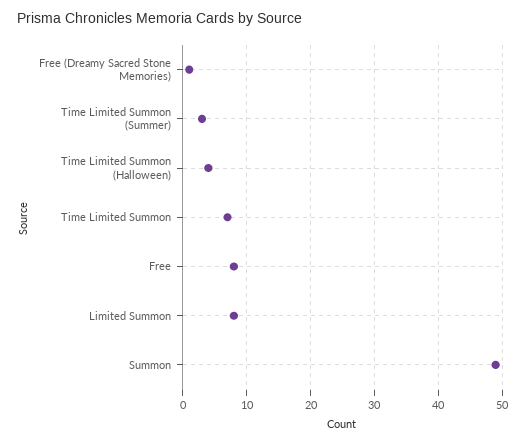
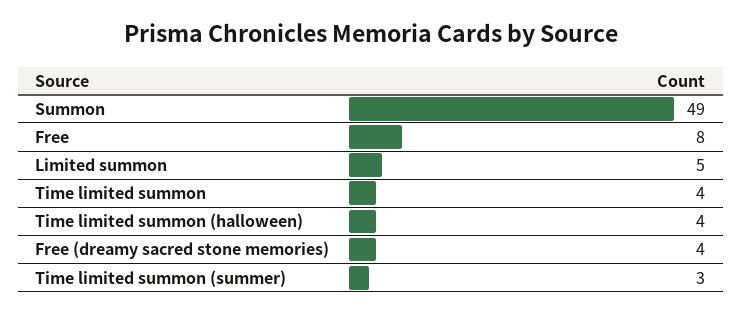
Free (Dreamy Sacred Stone Memories): 1 -> 4
Time Limited Summon: 7 -> 4
Limited Summon: 8 -> 5

